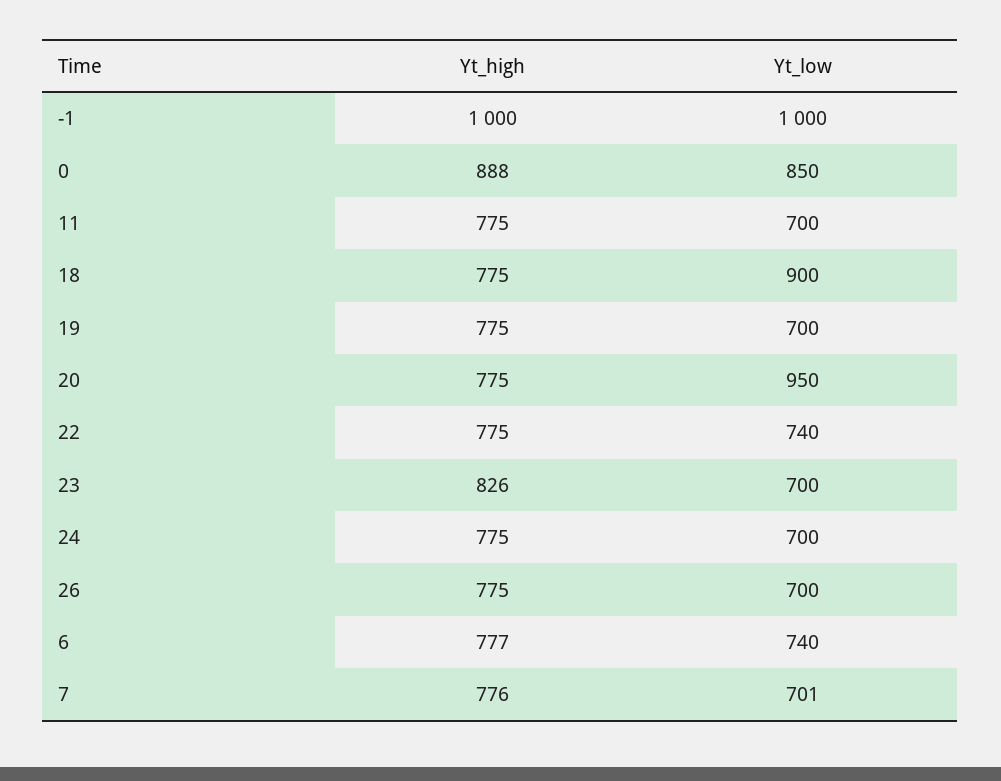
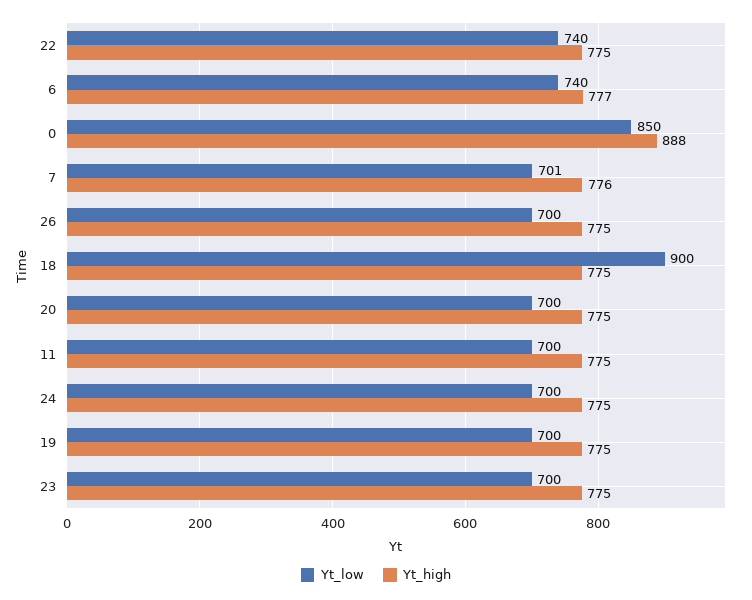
Yt_high, -1: 1000 -> none
Yt_low, -1: 1000 -> none
Yt_low, 20: 950 -> 700
Yt_high, 23: 826 -> 775

